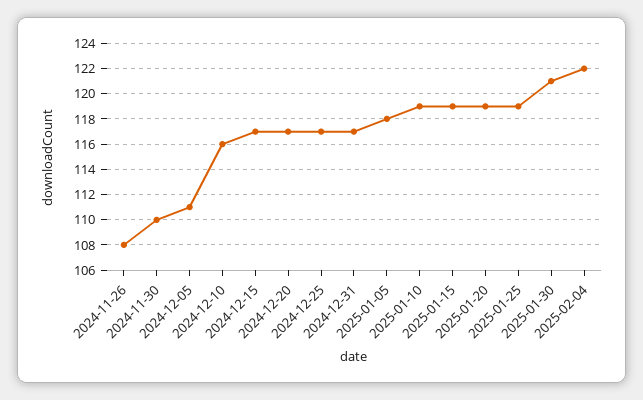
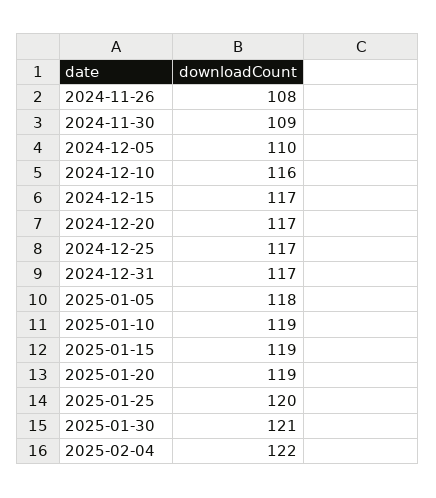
2024-11-30: 110 -> 109
2024-12-05: 111 -> 110
2025-01-25: 119 -> 120

